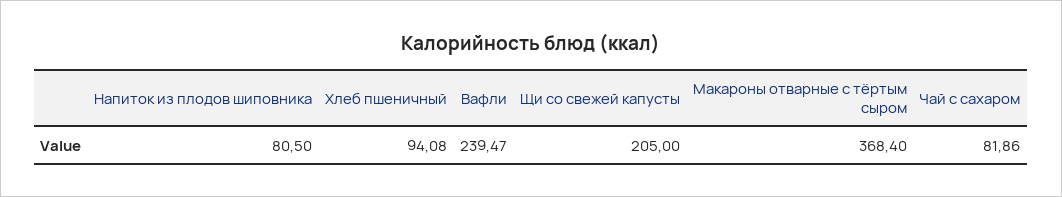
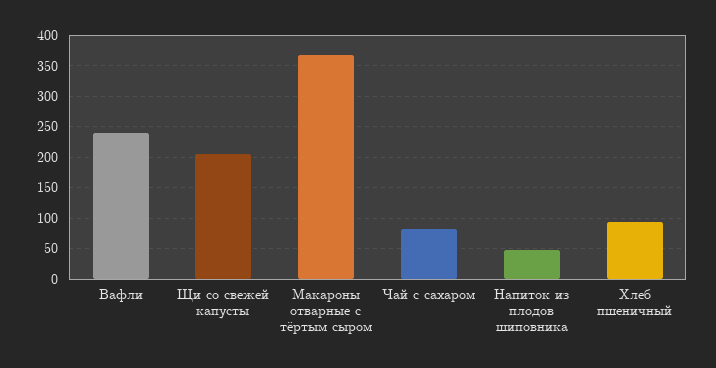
Напиток из плодов шиповника: 80.5 -> 50

